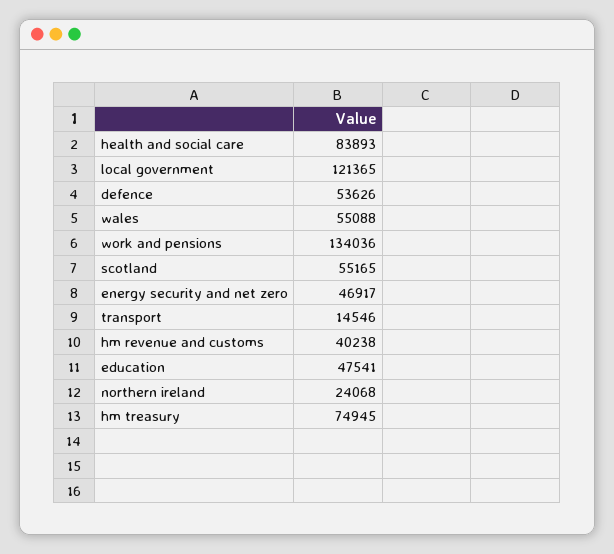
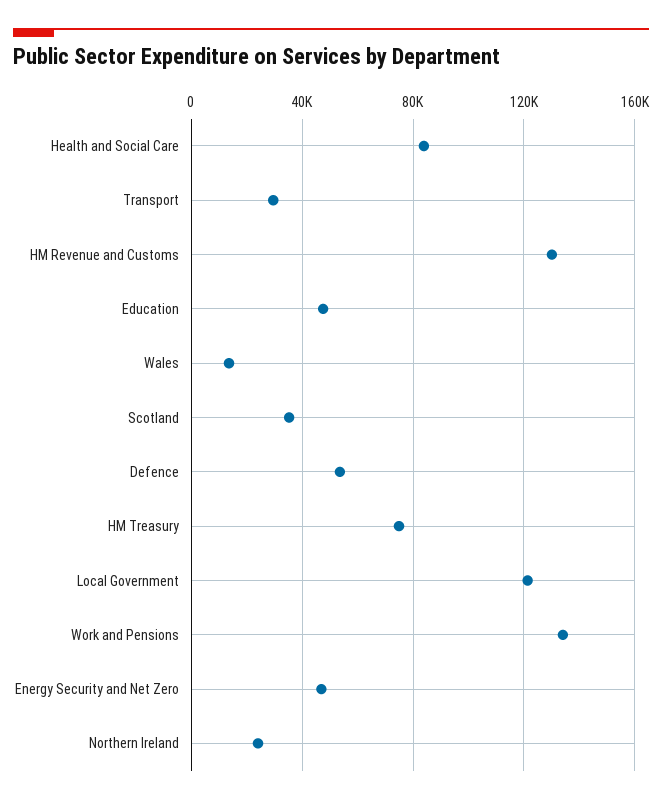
wales: 55088 -> 15000
scotland: 55165 -> 35000
transport: 14546 -> 30000
hm revenue and customs: 40238 -> 130000

